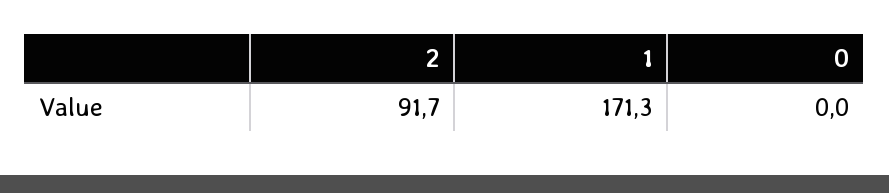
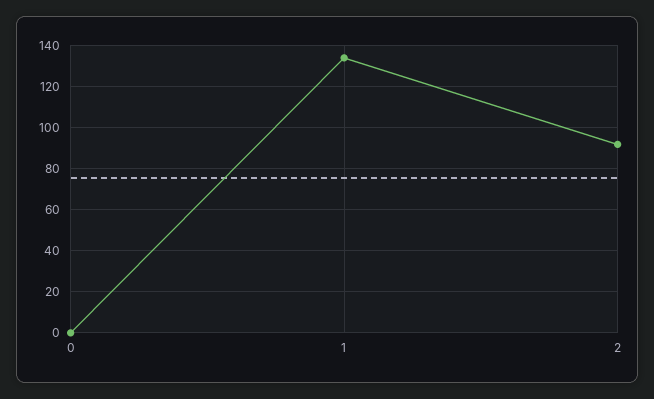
1: 171.3 -> 135

